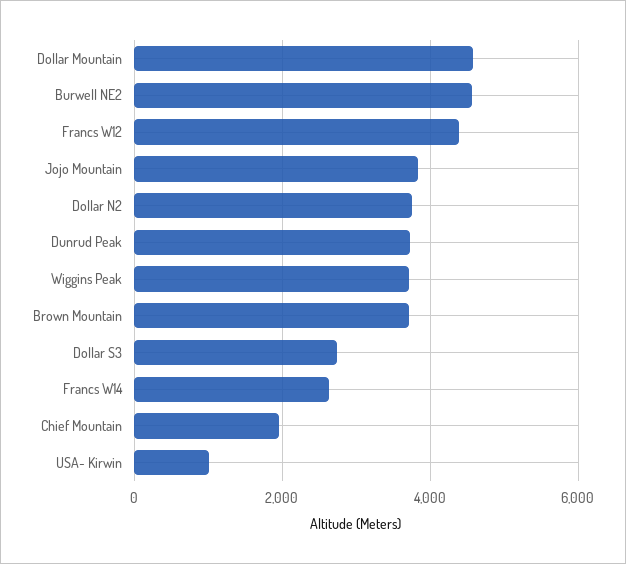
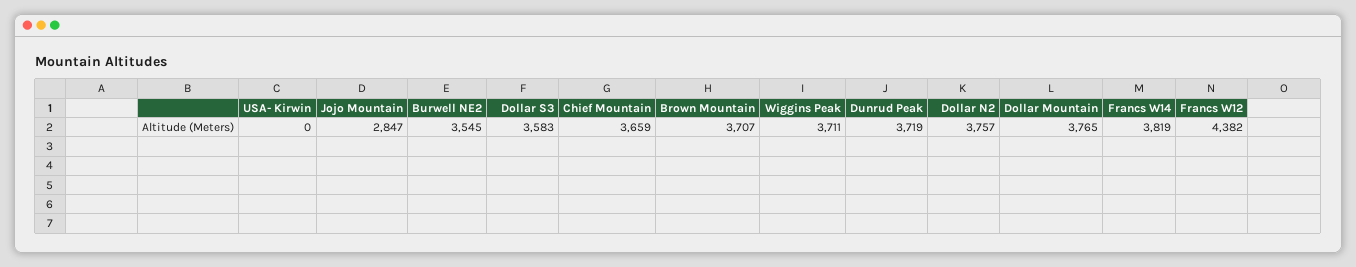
Dollar Mountain: 4600 -> 3765
Burwell NE2: 4600 -> 3545
Jojo Mountain: 3800 -> 2847
Dollar S3: 2800 -> 3583
Francs W14: 2600 -> 3819
Chief Mountain: 2000 -> 3659
USA- Kirwin: 1000 -> 0

